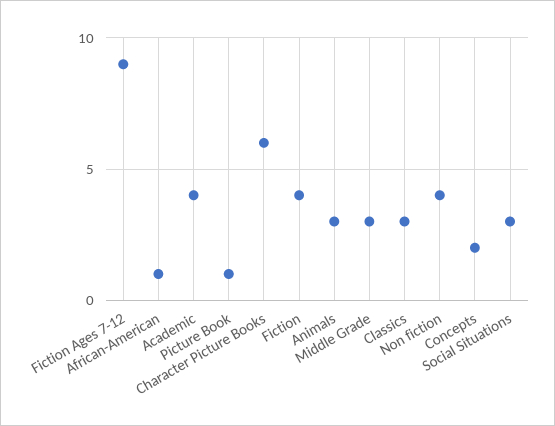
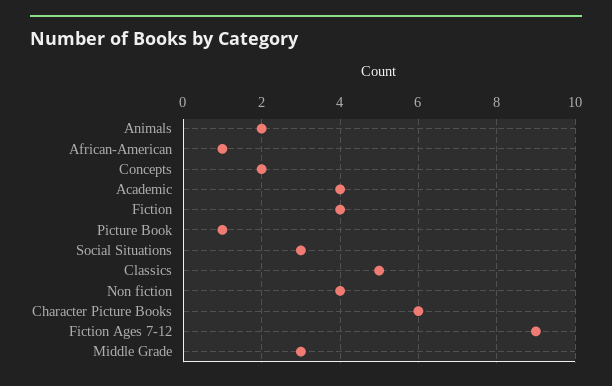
Animals: 3 -> 2
Classics: 3 -> 5

